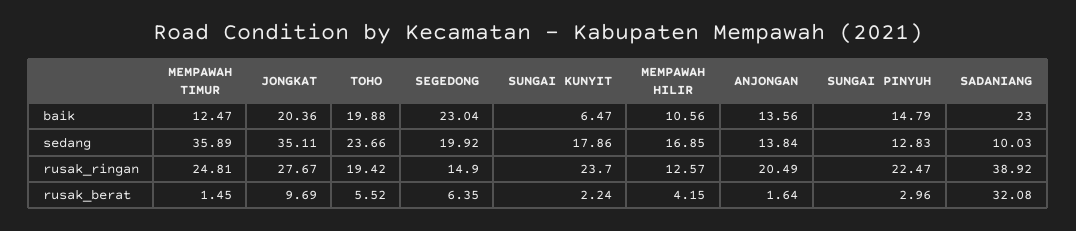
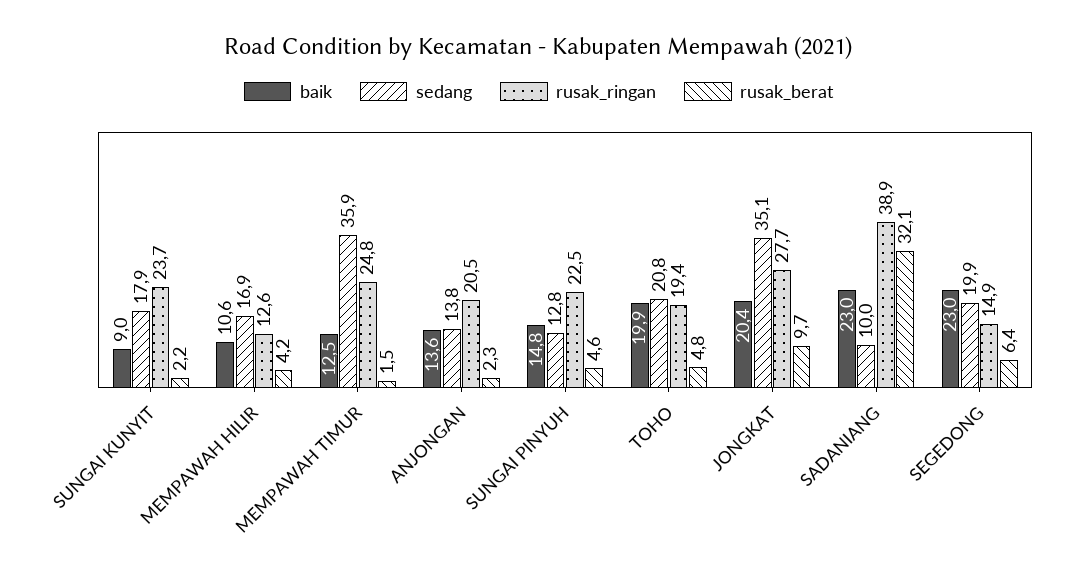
baik, SUNGAI KUNYIT: 6.47 -> 9
sedang, TOHO: 23.66 -> 20.8
rusak_berat, TOHO: 5.52 -> 4.8
rusak_berat, ANJONGAN: 1.64 -> 2.3
rusak_berat, SUNGAI PINYUH: 2.96 -> 4.6

